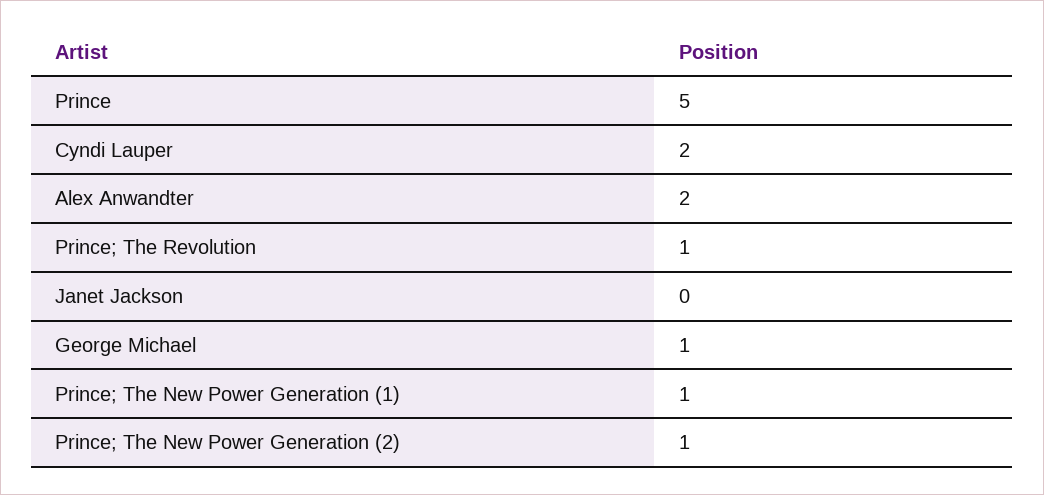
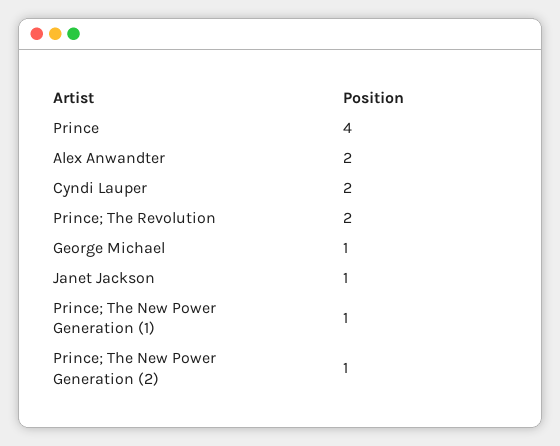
Prince: 5 -> 4
Prince; The Revolution: 1 -> 2
Janet Jackson: 0 -> 1

